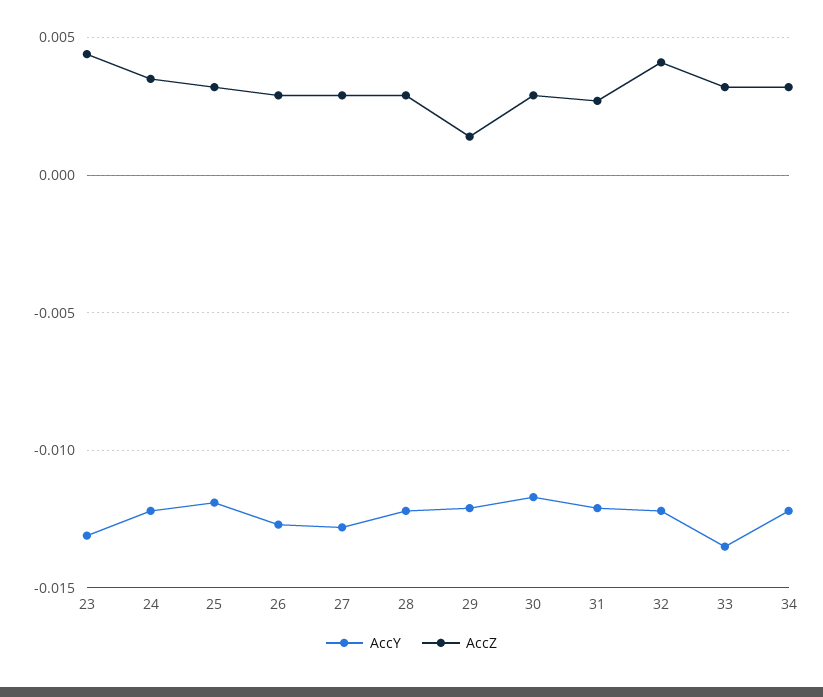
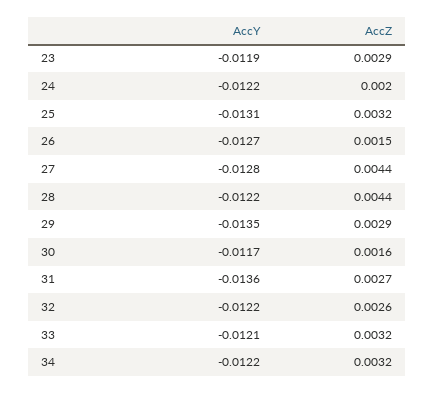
AccY, 23: -0.013 -> -0.0119
AccZ, 23: 0.0045 -> 0.0029
AccZ, 24: 0.0035 -> 0.002
AccY, 25: -0.012 -> -0.0131
AccZ, 26: 0.003 -> 0.0015
AccZ, 27: 0.003 -> 0.0044
AccZ, 28: 0.003 -> 0.0044
AccY, 29: -0.012 -> -0.0135
AccZ, 29: 0.0015 -> 0.0029
AccZ, 30: 0.003 -> 0.0016
AccY, 31: -0.012 -> -0.0136
AccZ, 32: 0.004 -> 0.0026
AccY, 33: -0.0135 -> -0.0121

